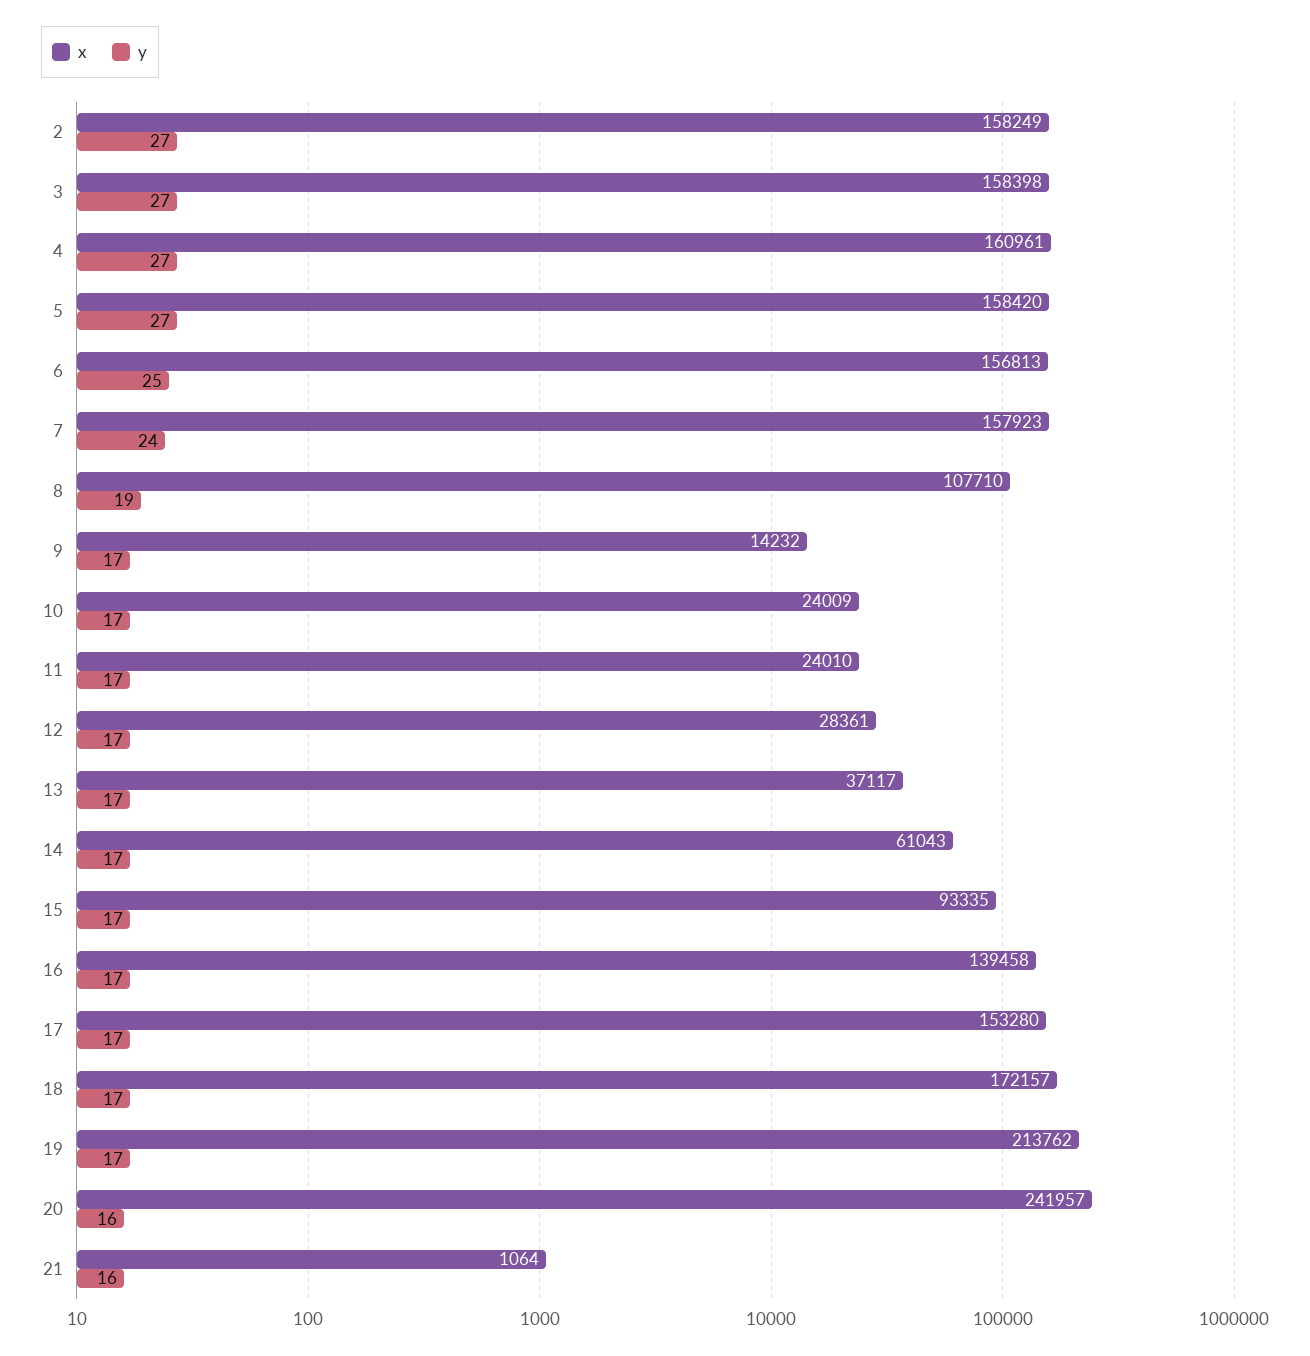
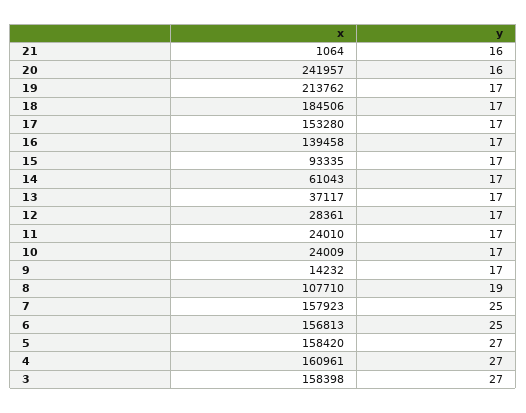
x, 2: 158249 -> none
y, 2: 27 -> none
y, 7: 24 -> 25
x, 18: 172157 -> 184506

